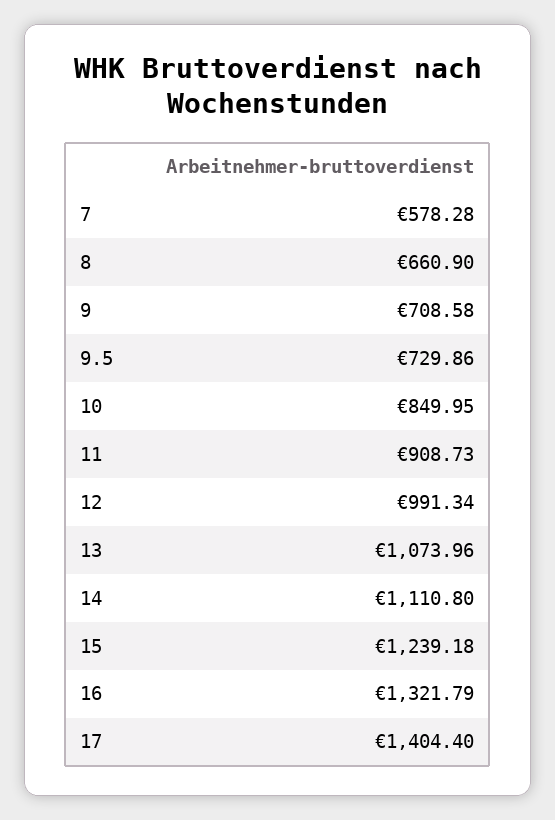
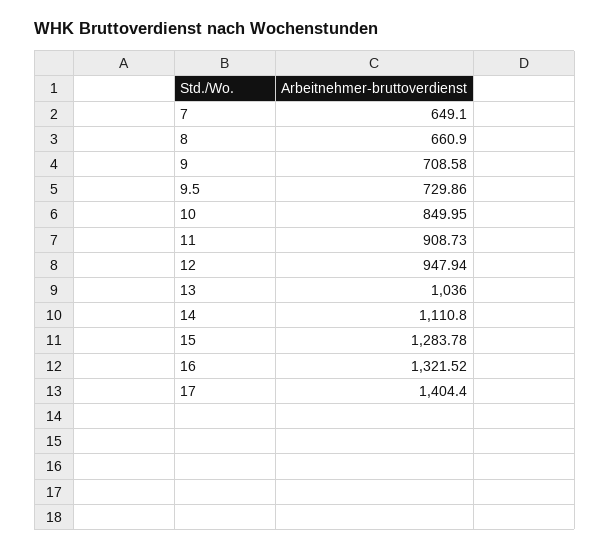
7: 578.28 -> 649.1
12: 991.34 -> 947.94
13: 1073.96 -> 1036
15: 1239.18 -> 1283.78
16: 1321.79 -> 1321.52

